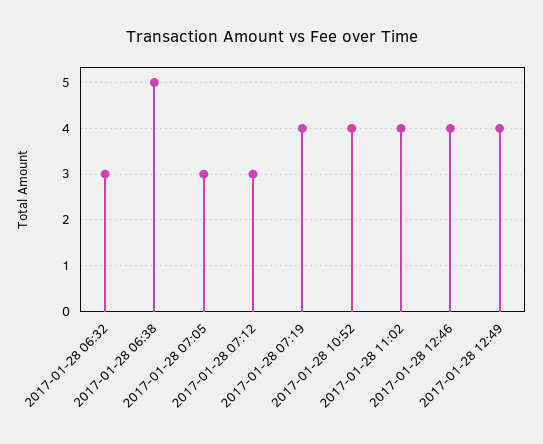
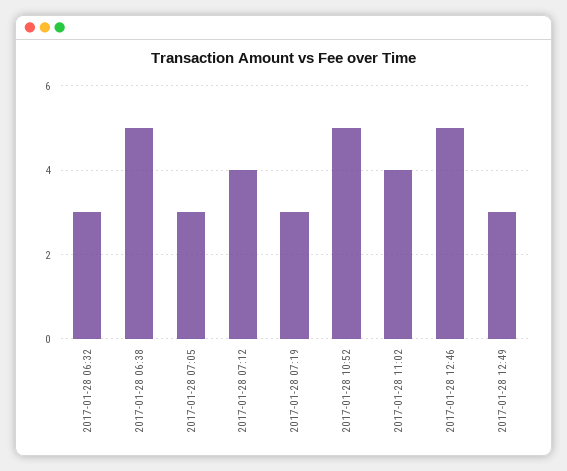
2017-01-28 07:12: 3 -> 4
2017-01-28 07:19: 4 -> 3
2017-01-28 10:52: 4 -> 5
2017-01-28 12:46: 4 -> 5
2017-01-28 12:49: 4 -> 3

